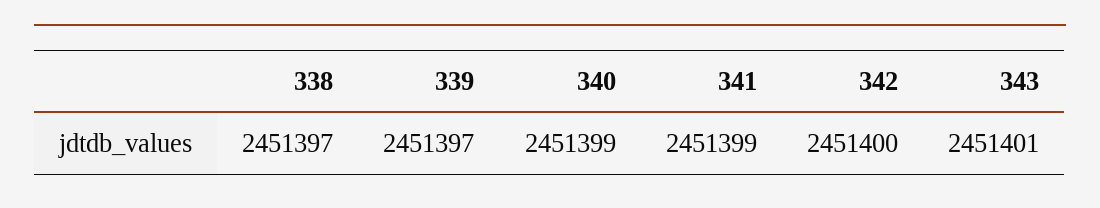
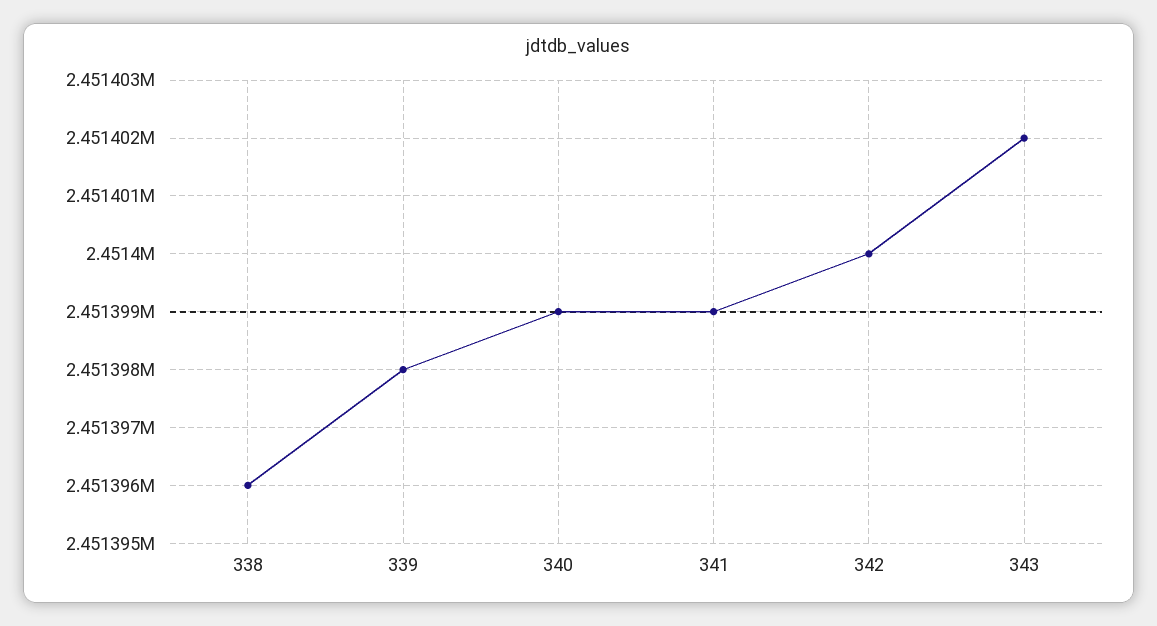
338: 2451397 -> 2451396
339: 2451397 -> 2451398
343: 2451401 -> 2451402

